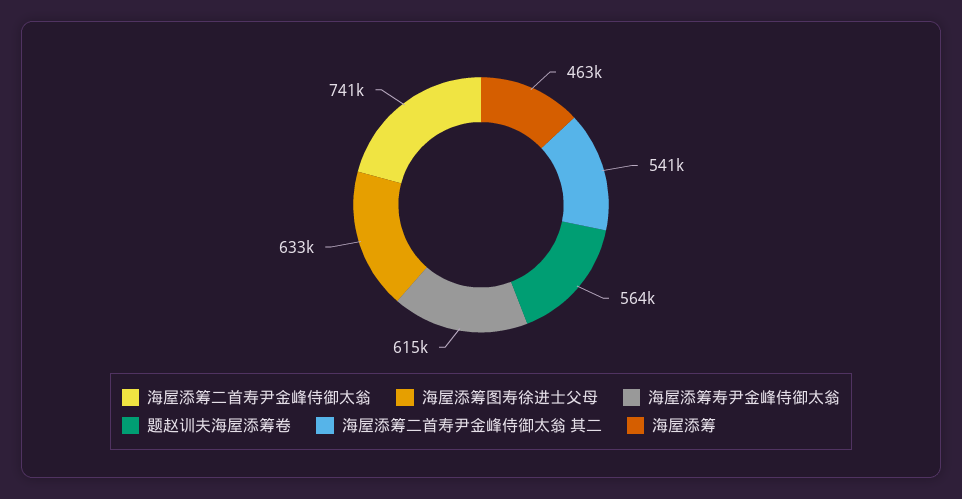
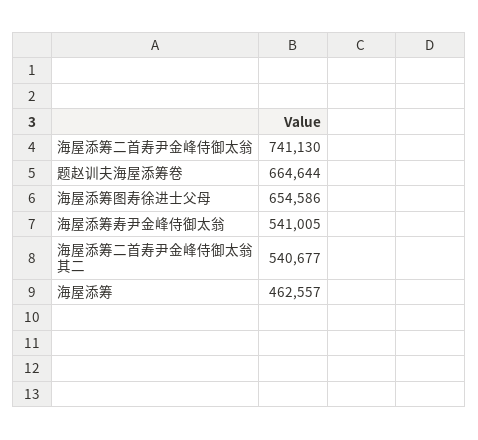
海屋添筹图寿徐进士父母: 633000 -> 654586
海屋添筹寿尹金峰侍御太翁: 615000 -> 541005
题赵训夫海屋添筹卷: 564000 -> 664644

